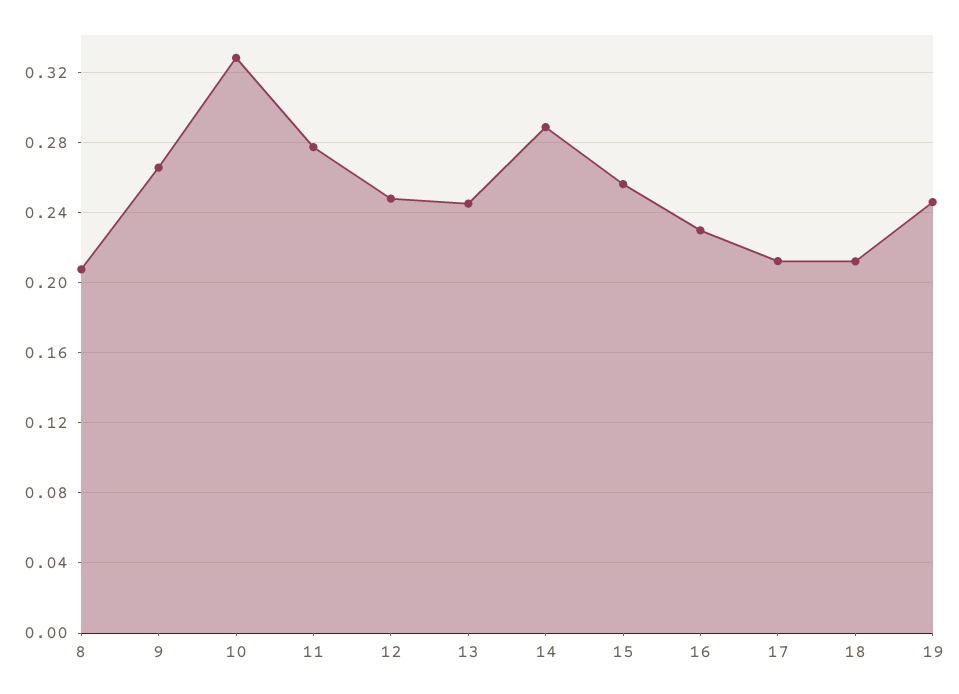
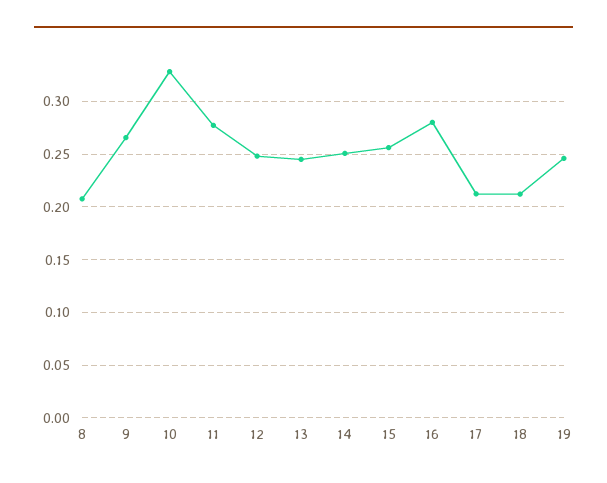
14: 0.29 -> 0.25
16: 0.23 -> 0.28

